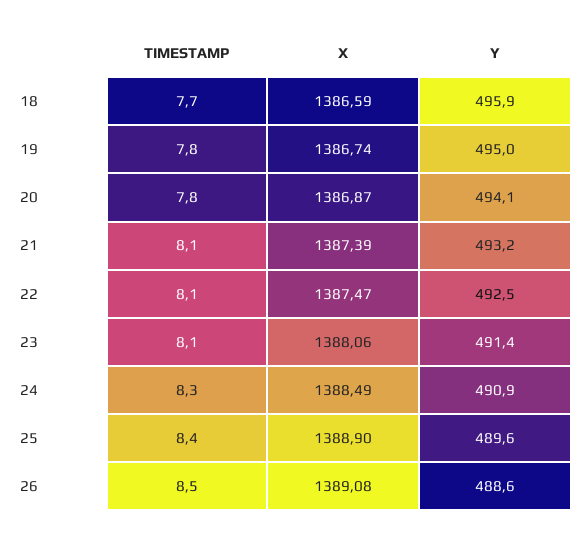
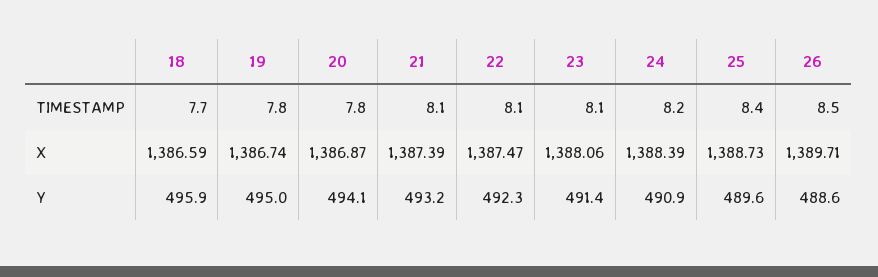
Y, 22: 492.5 -> 492.3
TIMESTAMP, 24: 8.3 -> 8.2
X, 24: 1388.49 -> 1388.39
X, 25: 1388.9 -> 1388.73
X, 26: 1389.08 -> 1389.71

